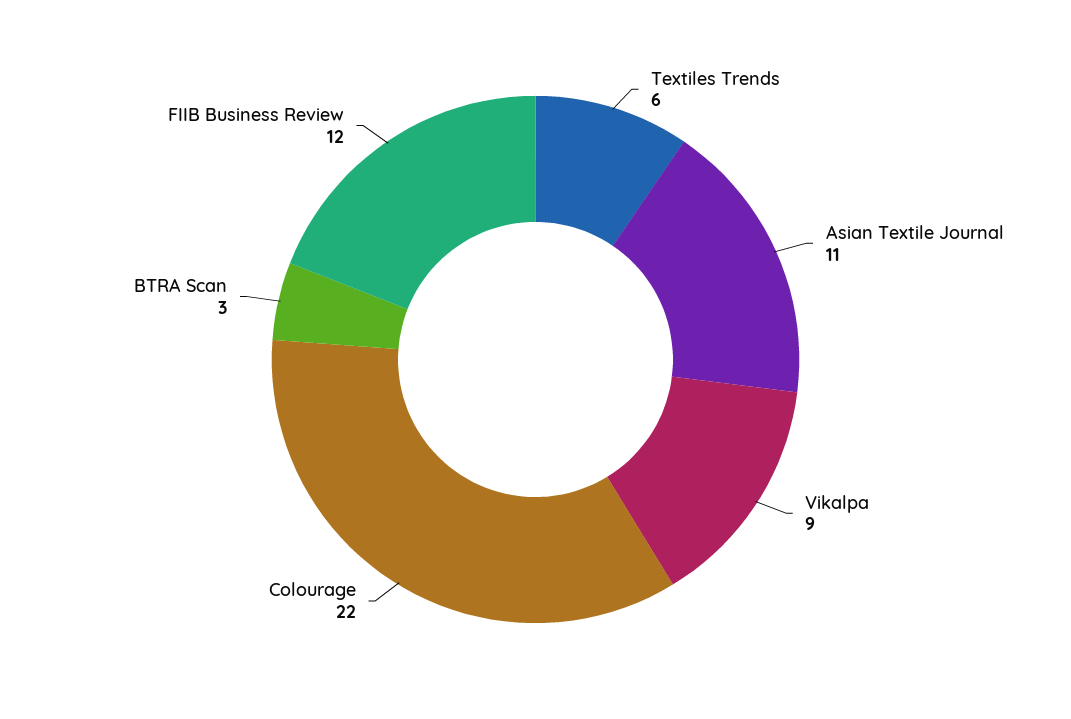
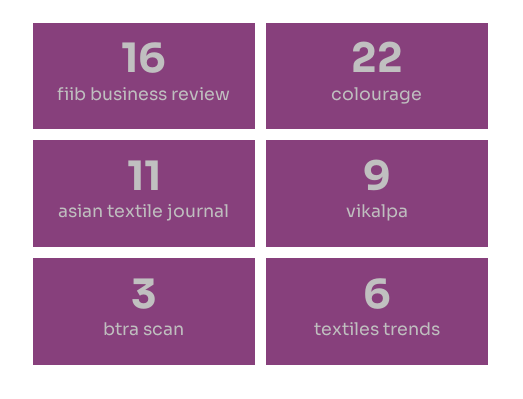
FIIB Business Review: 12 -> 16

